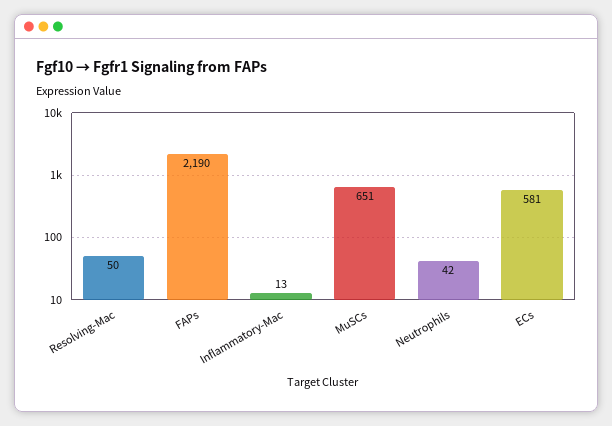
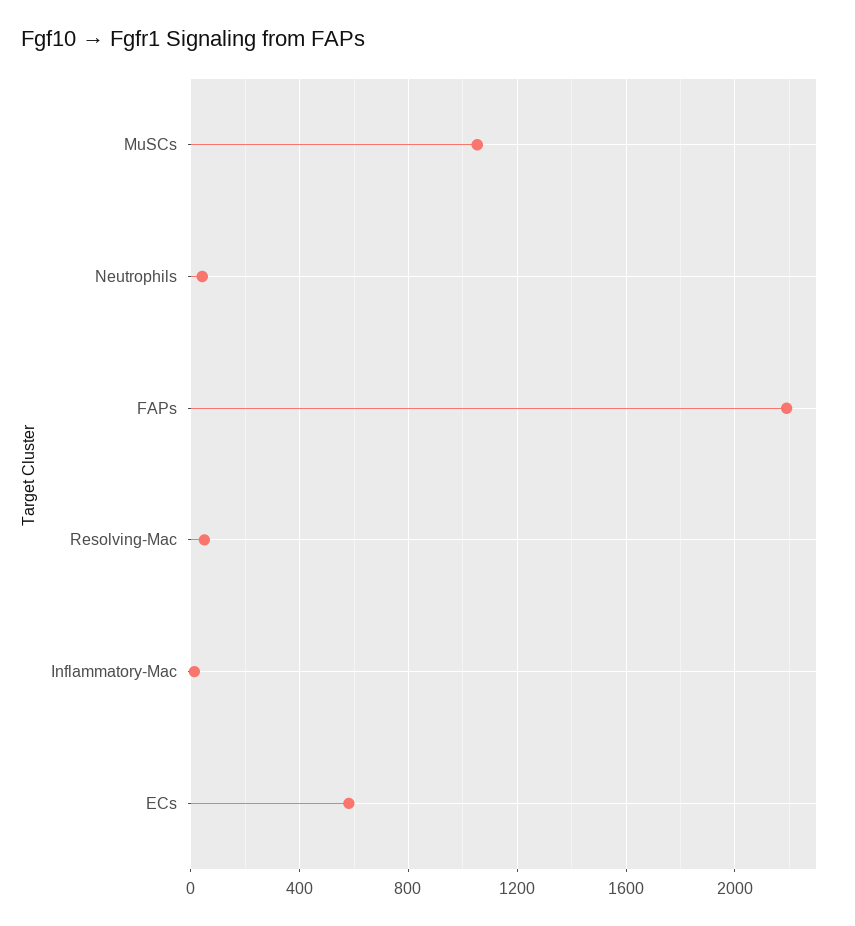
MuSCs: 651 -> 1050

